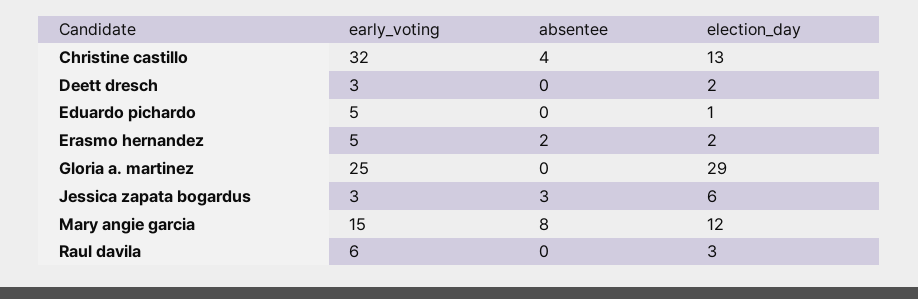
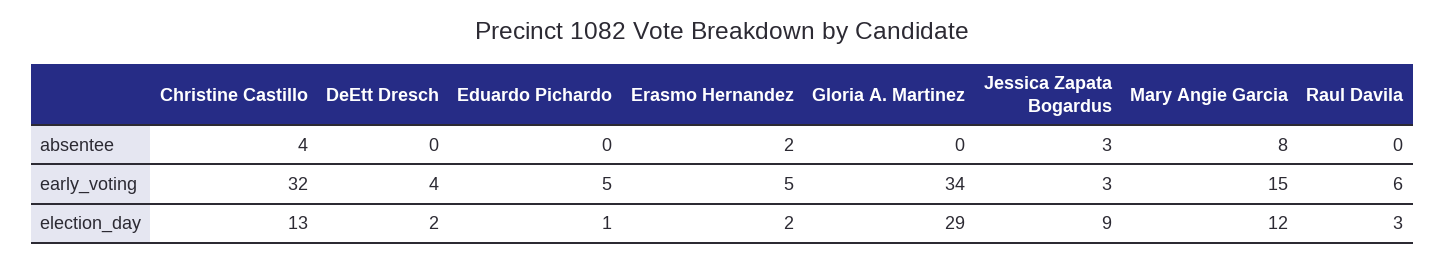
early_voting, Deett dresch: 3 -> 4
early_voting, Gloria a. martinez: 25 -> 34
election_day, Jessica zapata bogardus: 6 -> 9

